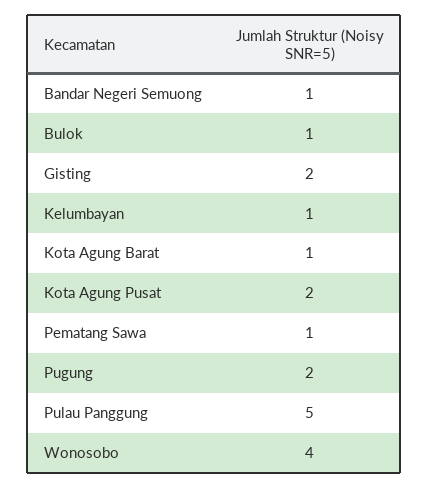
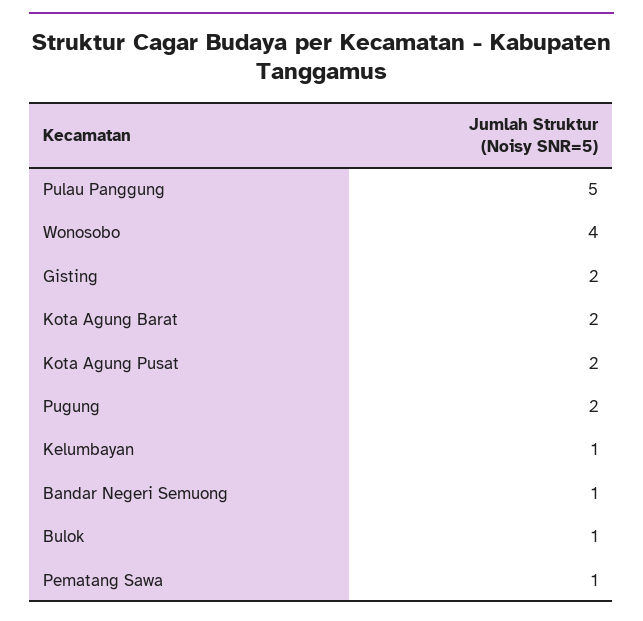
Kota Agung Barat: 1 -> 2

